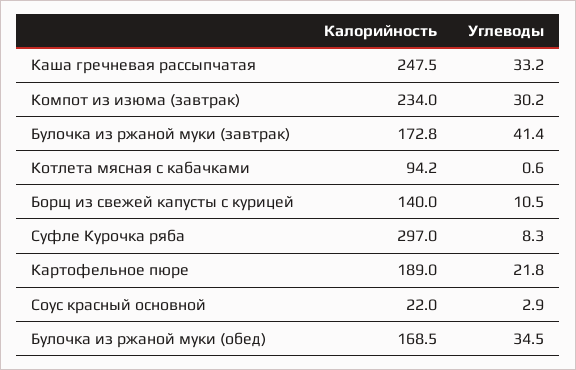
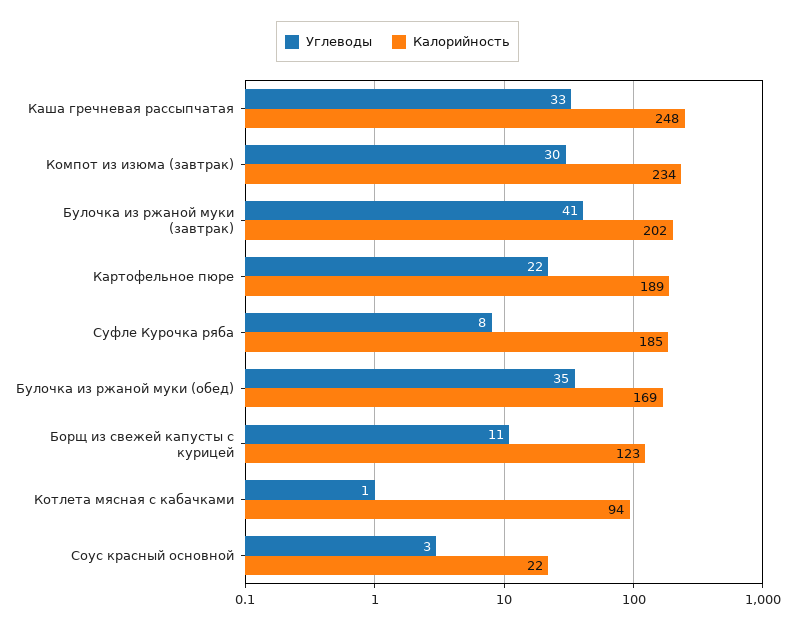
Калорийность, Булочка из ржаной муки (завтрак): 172.8 -> 202
Калорийность, Борщ из свежей капусты с курицей: 140 -> 123
Калорийность, Суфле Курочка ряба: 297 -> 185

